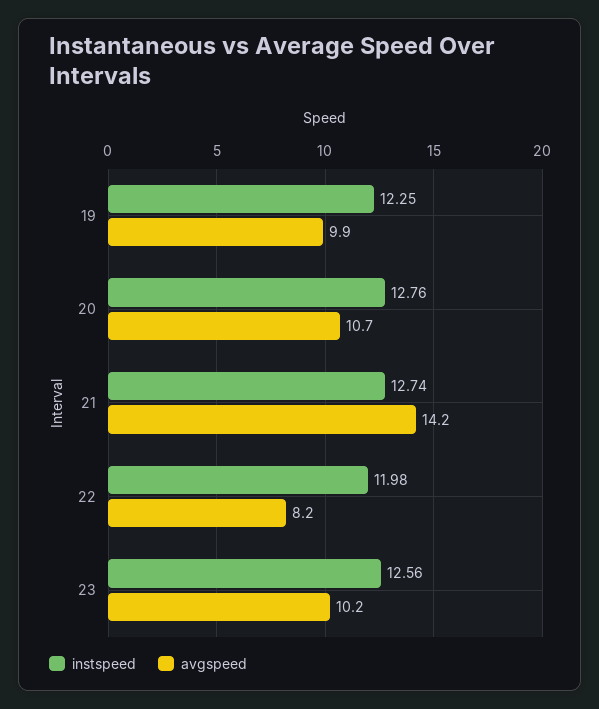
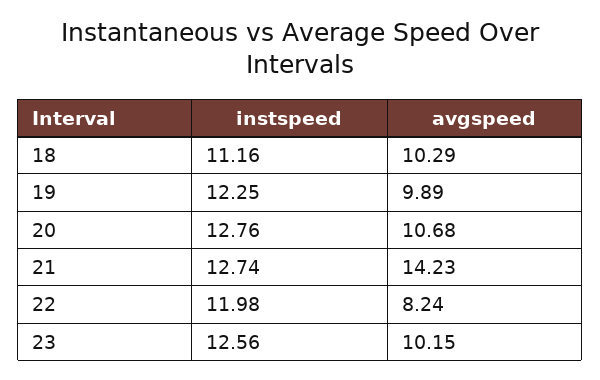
instspeed, 18: none -> 11.16
avgspeed, 18: none -> 10.29

